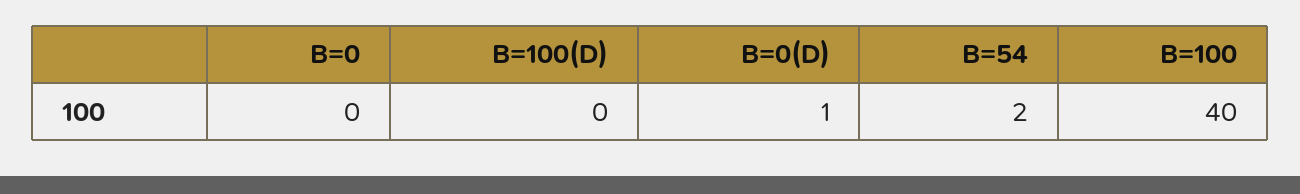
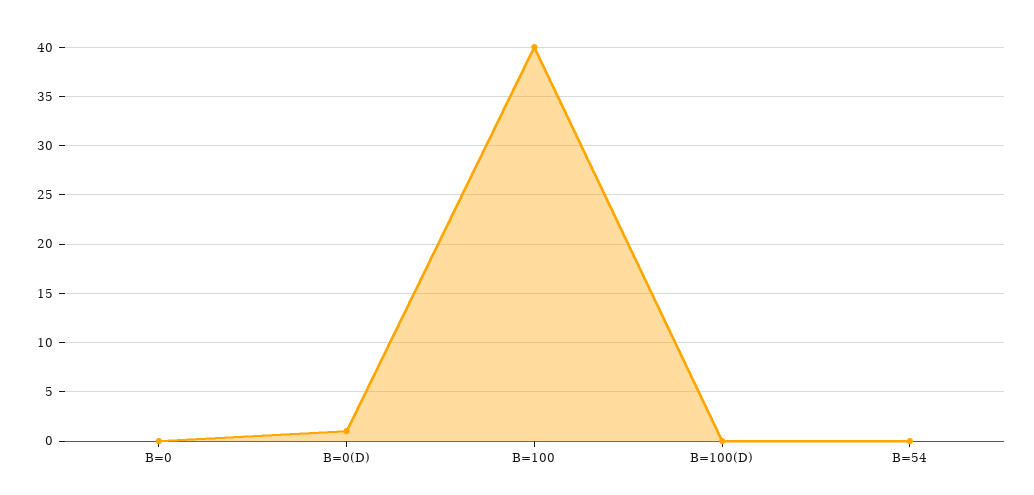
B=54: 2 -> 0

